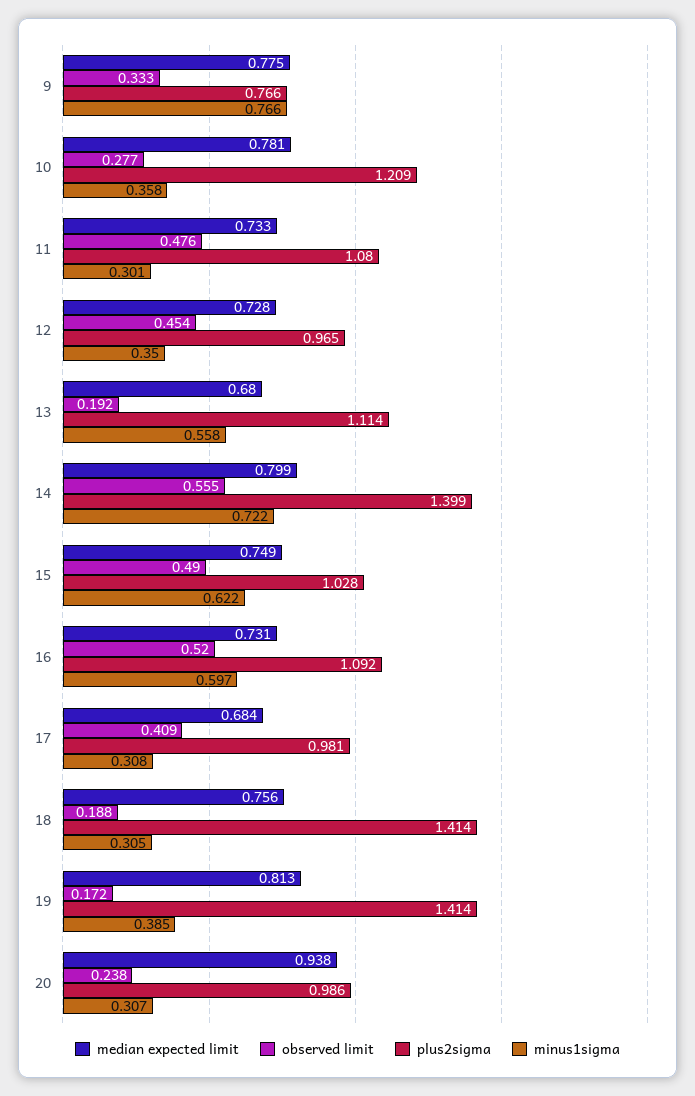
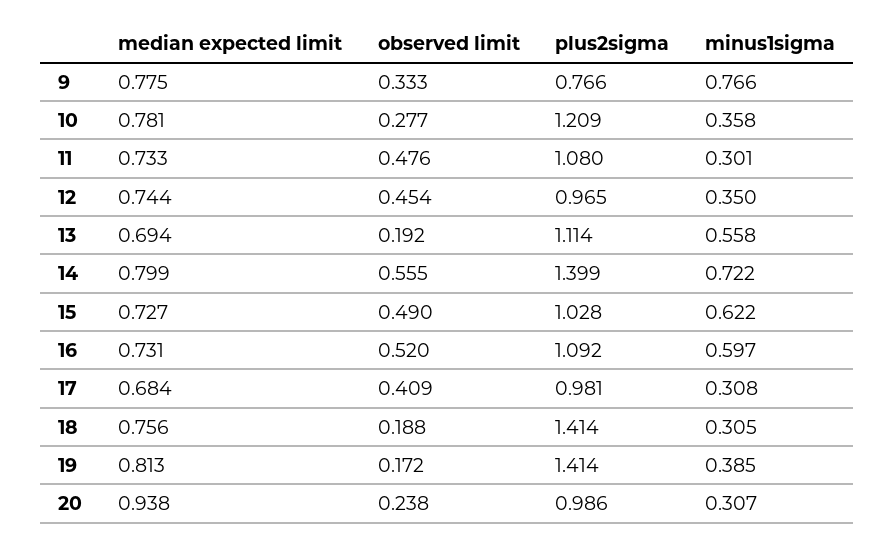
median expected limit, 12: 0.728 -> 0.744
median expected limit, 13: 0.68 -> 0.694
median expected limit, 15: 0.749 -> 0.727

